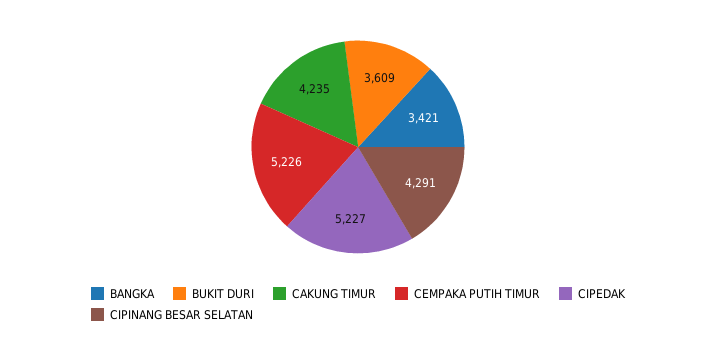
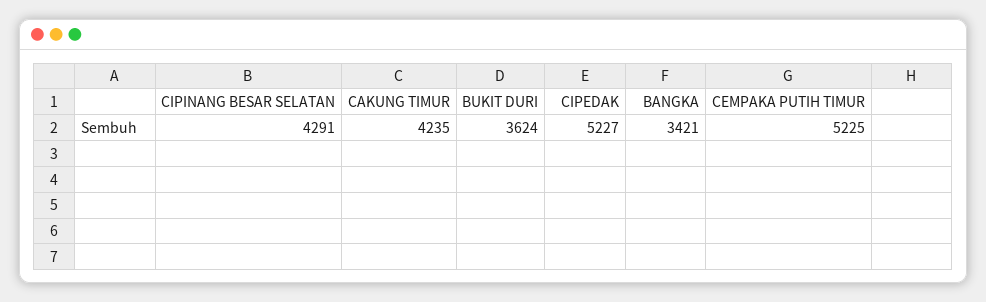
BUKIT DURI: 3609 -> 3624
CEMPAKA PUTIH TIMUR: 5226 -> 5225

